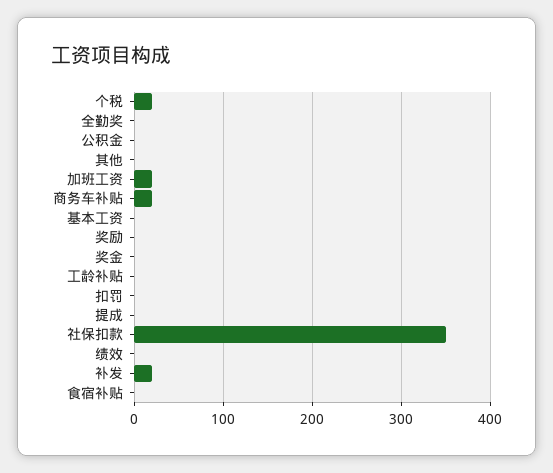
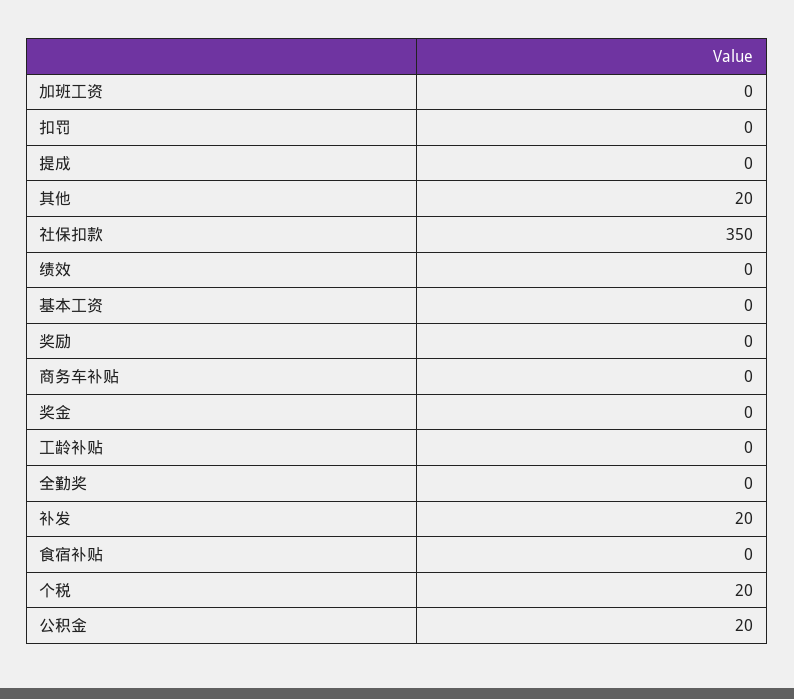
公积金: 0 -> 20
其他: 0 -> 20
加班工资: 20 -> 0
商务车补贴: 20 -> 0

